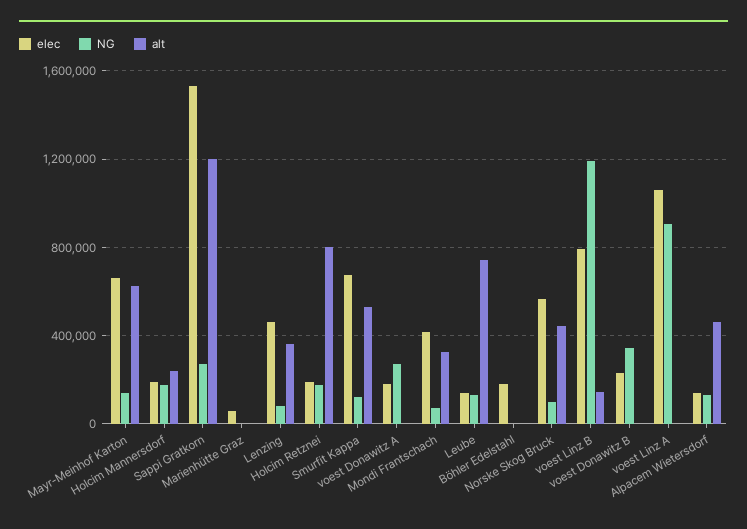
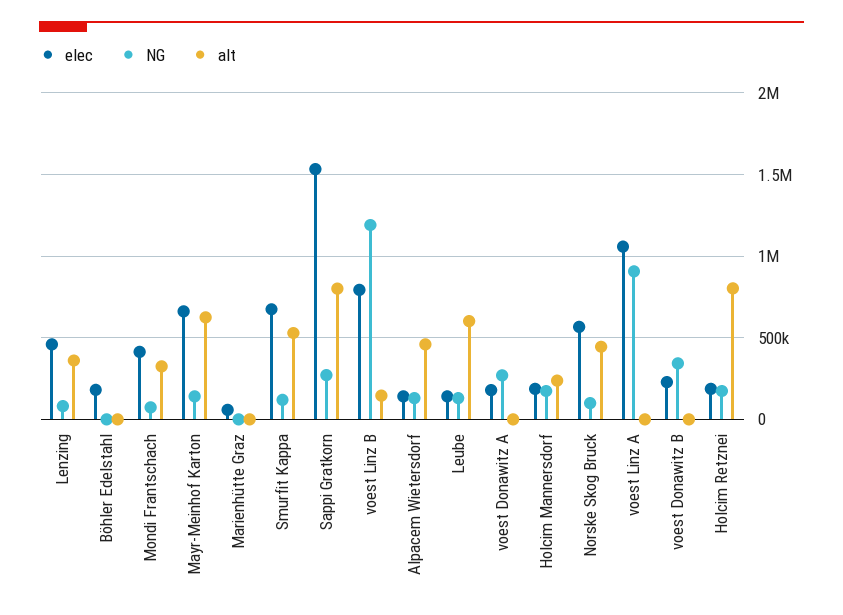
alt, Sappi Gratkorn: 1200000 -> 800000
alt, Leube: 750000 -> 600000

